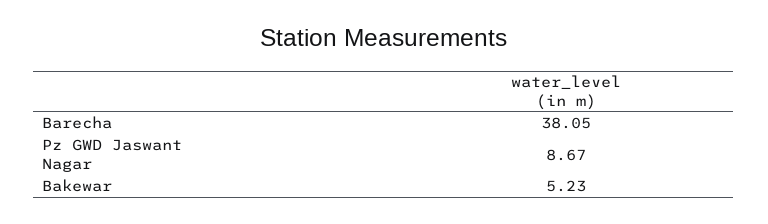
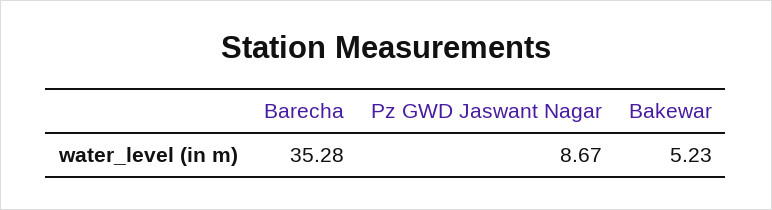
Barecha: 38.05 -> 35.28

